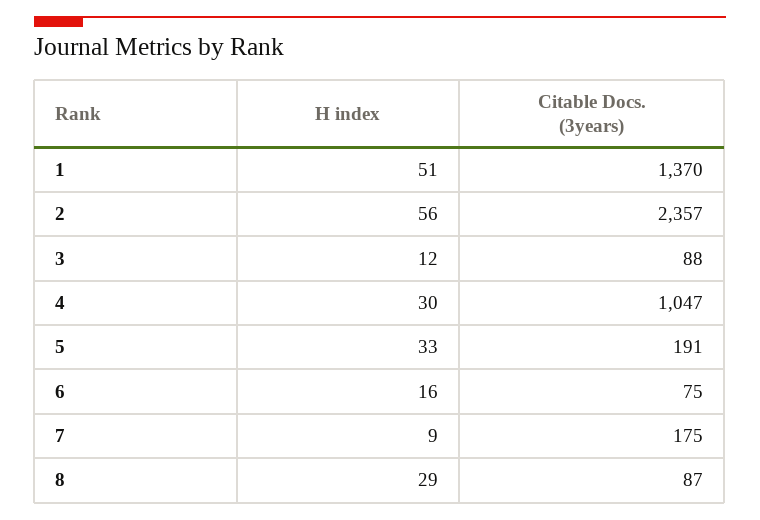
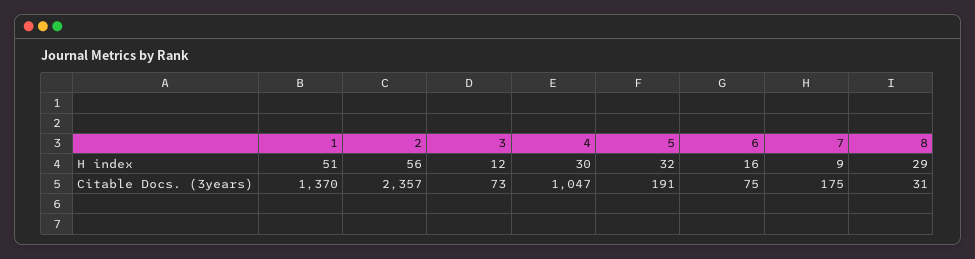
Citable Docs. (3years), 3: 88 -> 73
H index, 5: 33 -> 32
Citable Docs. (3years), 8: 87 -> 31

